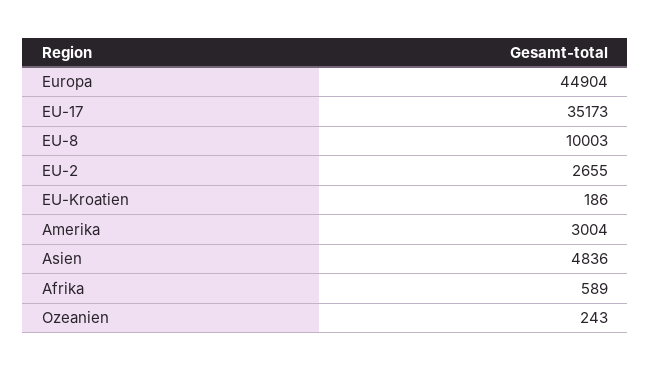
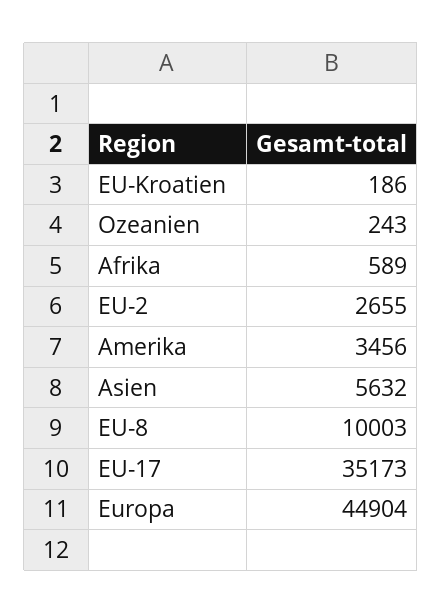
Amerika: 3004 -> 3456
Asien: 4836 -> 5632

